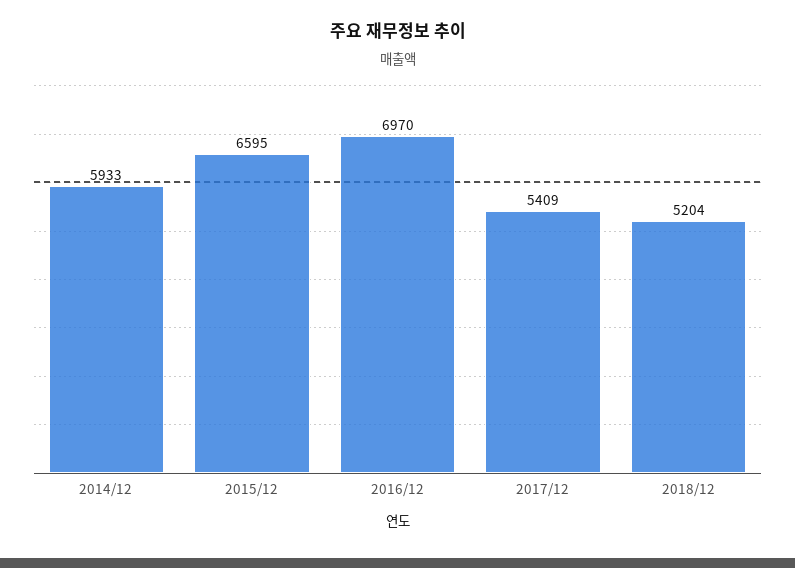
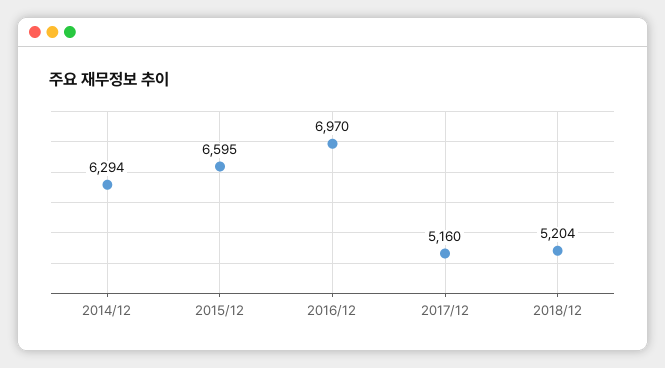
2014/12: 5933 -> 6294
2017/12: 5409 -> 5160

